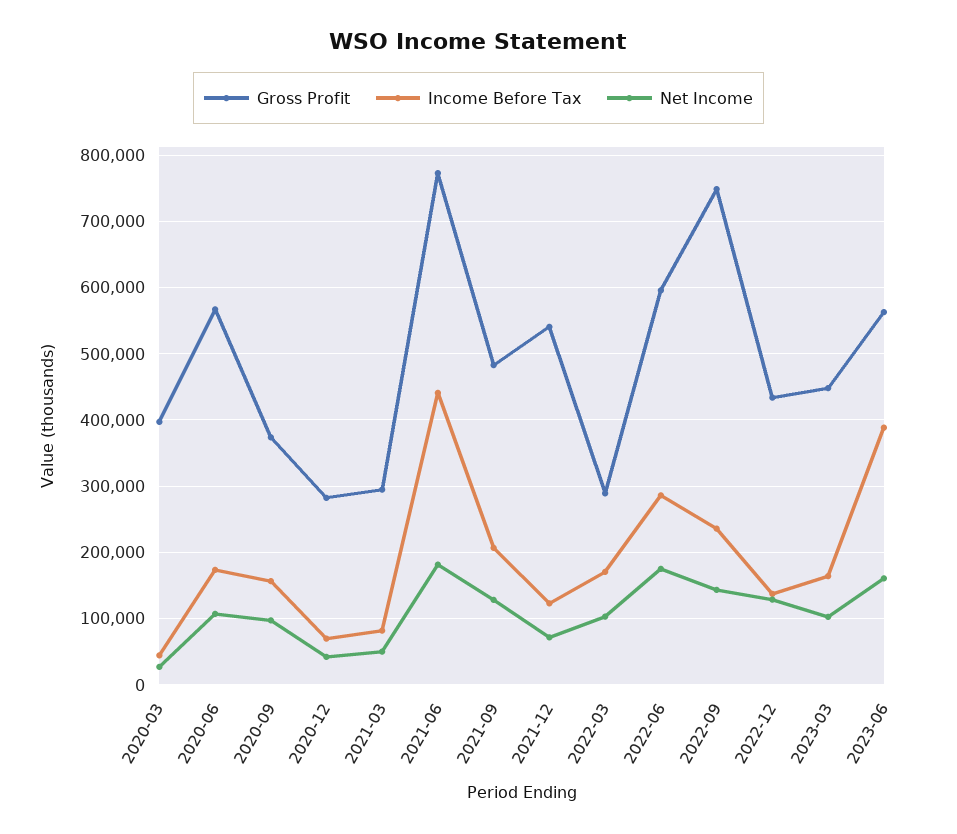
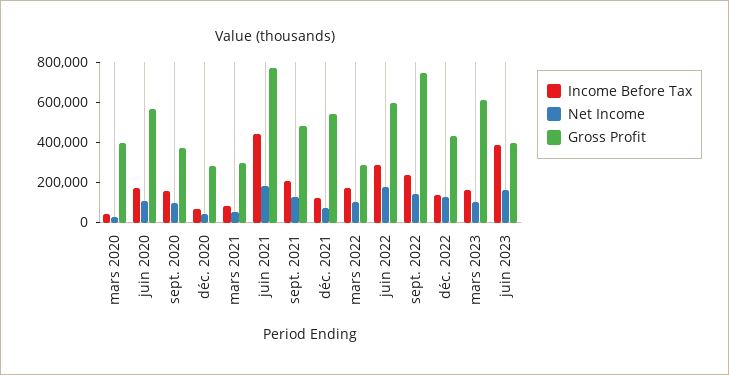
Gross Profit, 2023-03: 450000 -> 600000
Gross Profit, 2023-06: 560000 -> 400000

